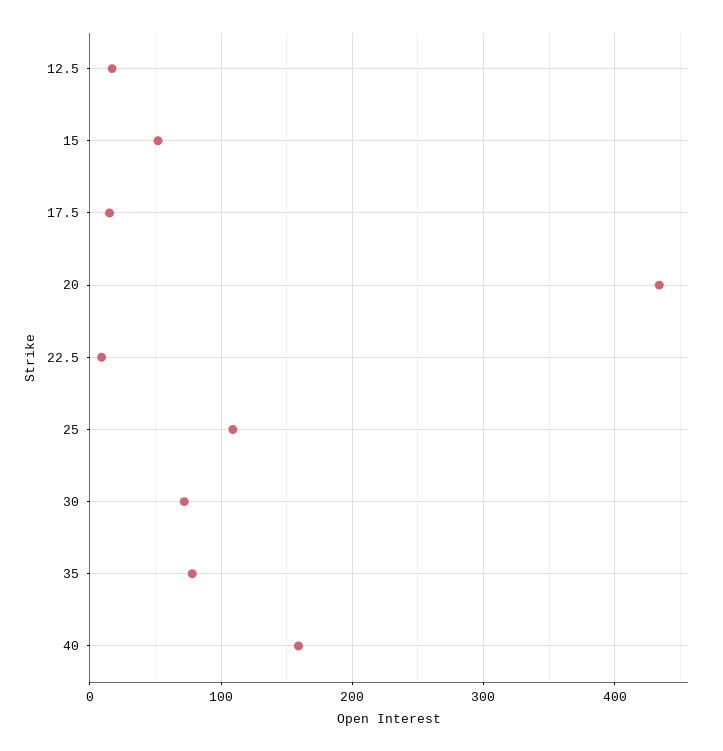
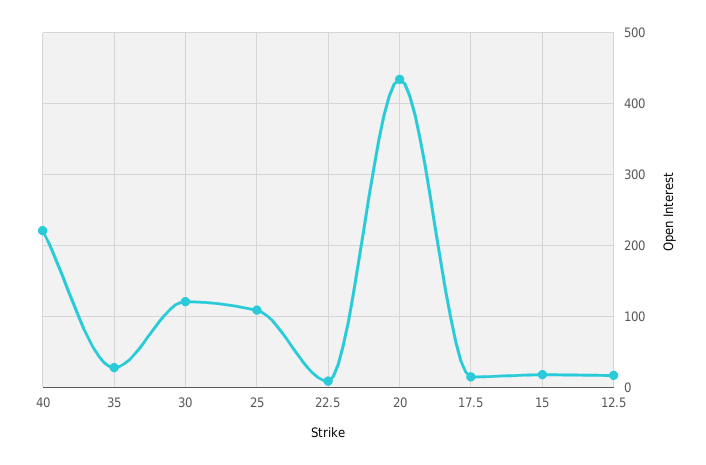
15: 50 -> 20
30: 70 -> 120
35: 80 -> 30
40: 160 -> 220

